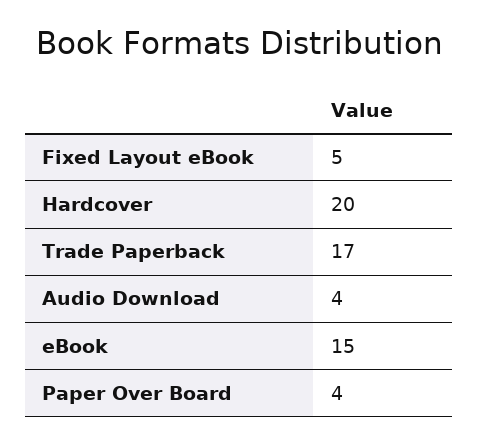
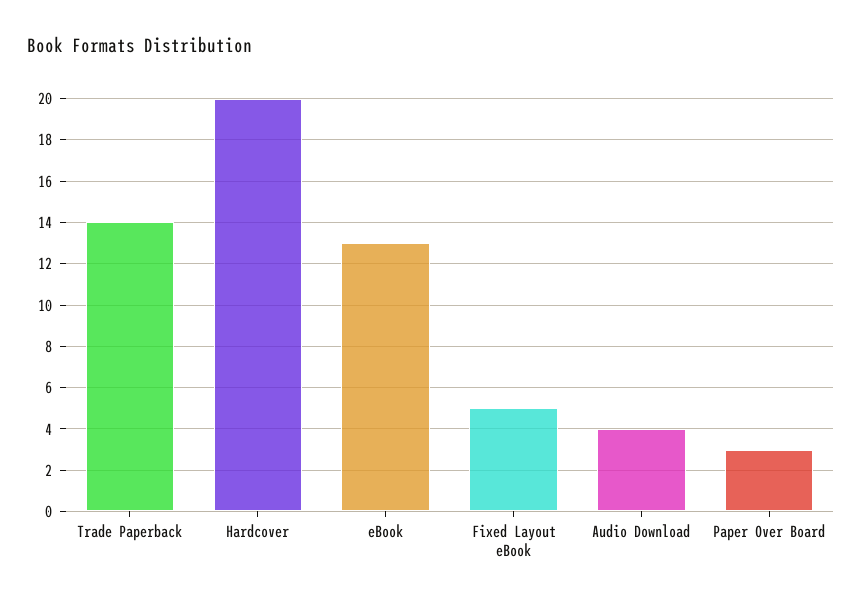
Trade Paperback: 17 -> 14
eBook: 15 -> 13
Paper Over Board: 4 -> 3

